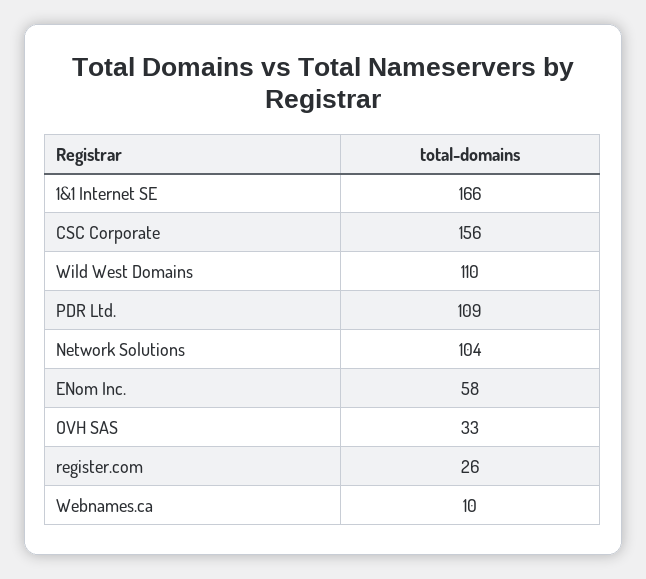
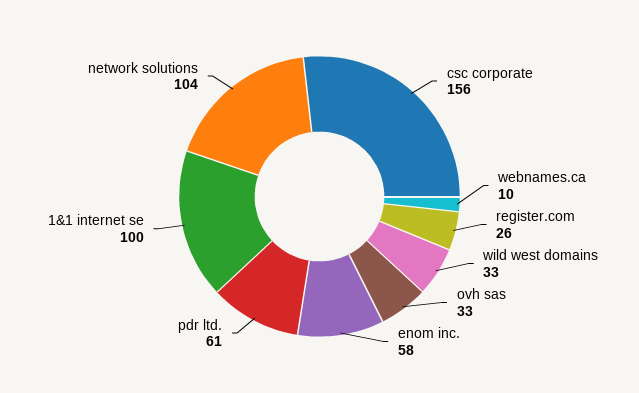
1&1 Internet SE: 166 -> 100
Wild West Domains: 110 -> 33
PDR Ltd.: 109 -> 61

